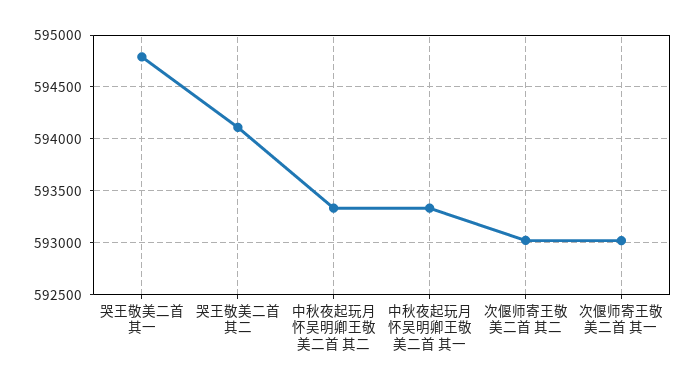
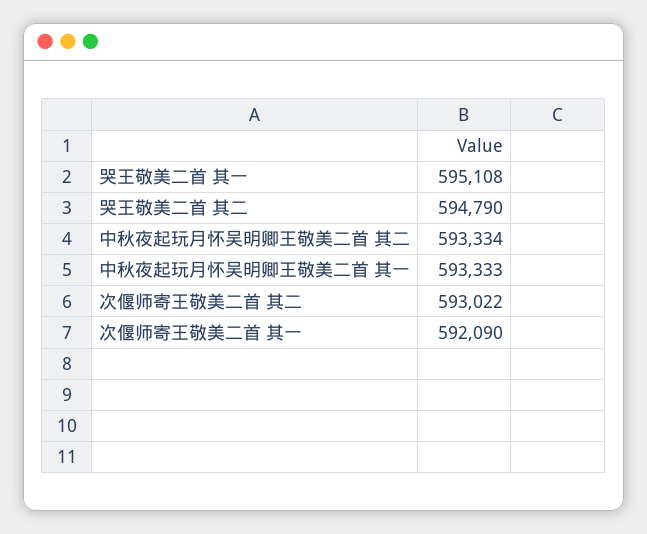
哭王敬美二首 其一: 594800 -> 595108
哭王敬美二首 其二: 594100 -> 594790
次偃师寄王敬美二首 其一: 593000 -> 592090

